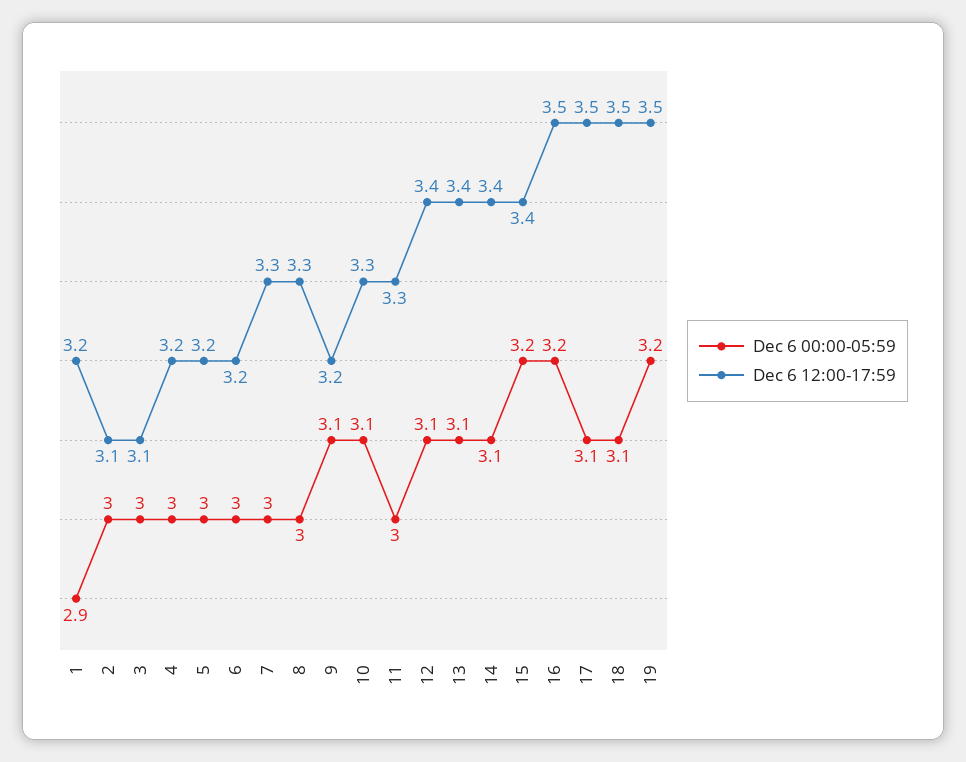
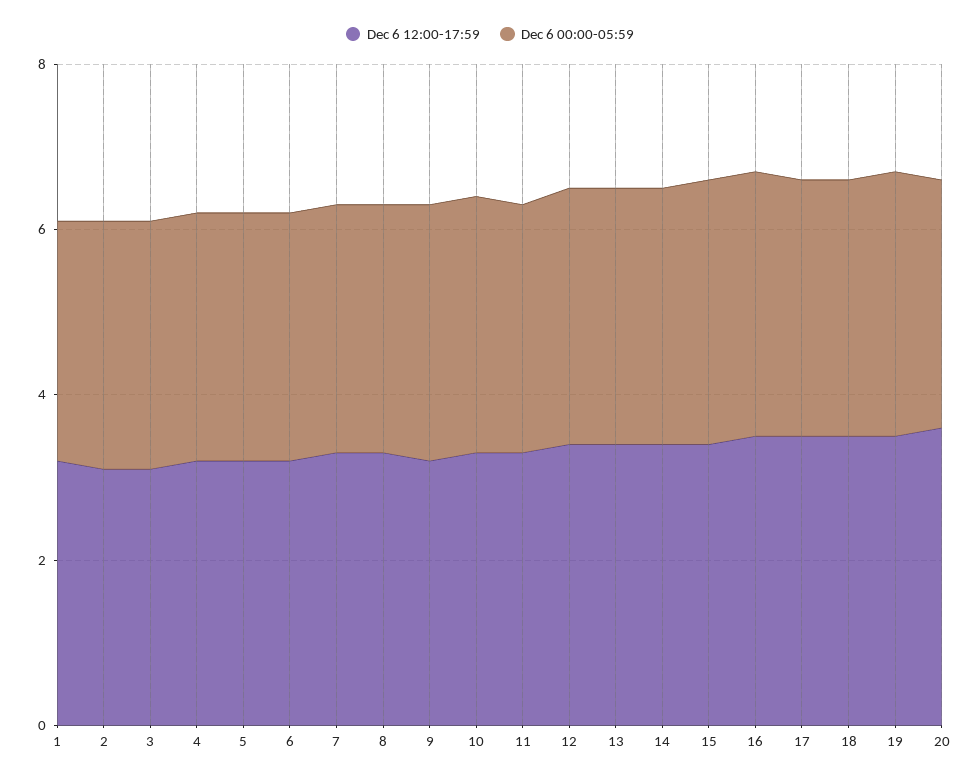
Dec 6 12:00-17:59, 20: none -> 3.5
Dec 6 00:00-05:59, 20: none -> 3

